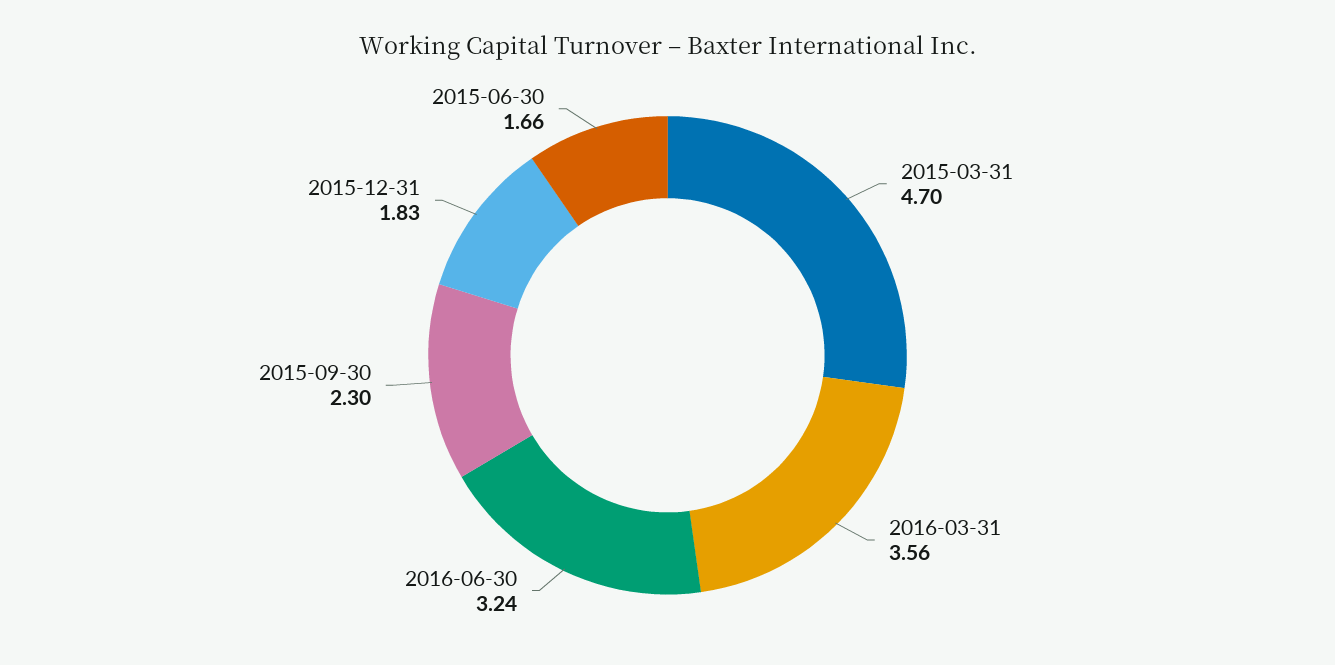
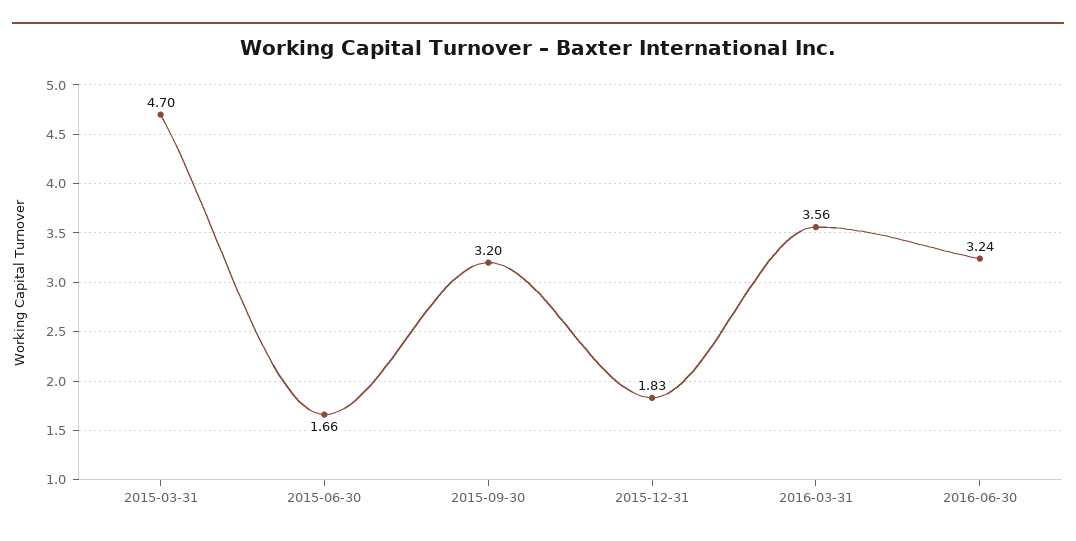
2015-09-30: 2.3 -> 3.2

